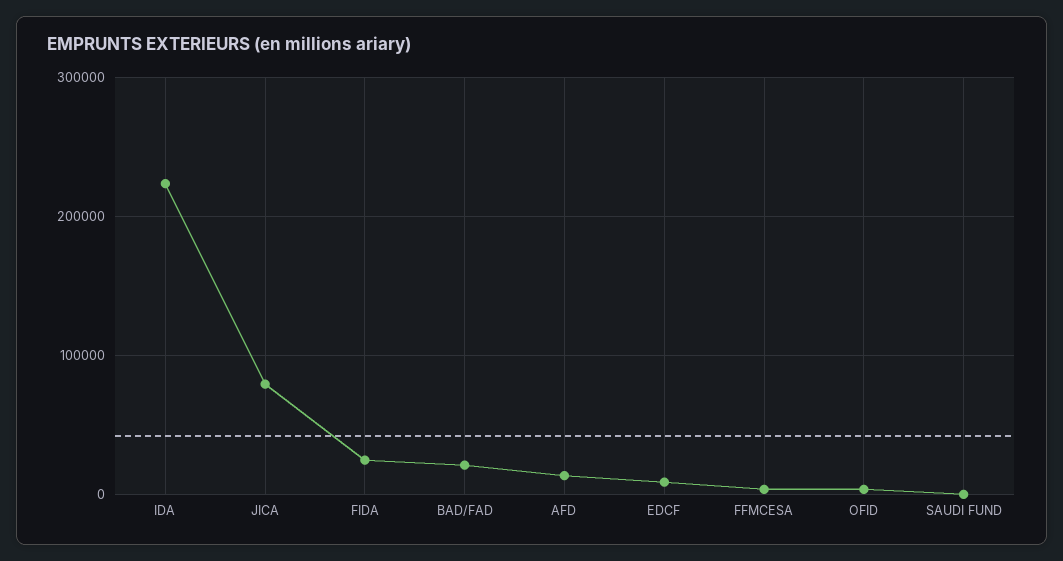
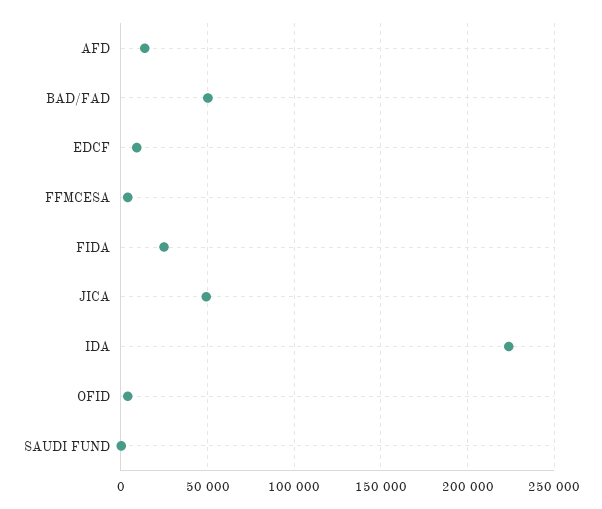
JICA: 80000 -> 50000
BAD/FAD: 20000 -> 50000

